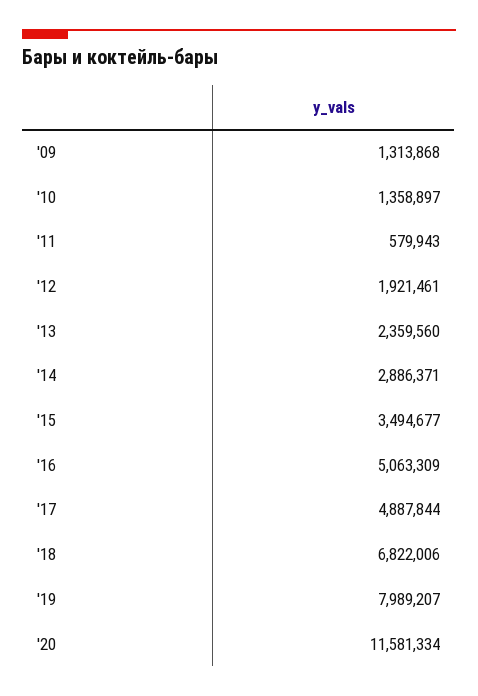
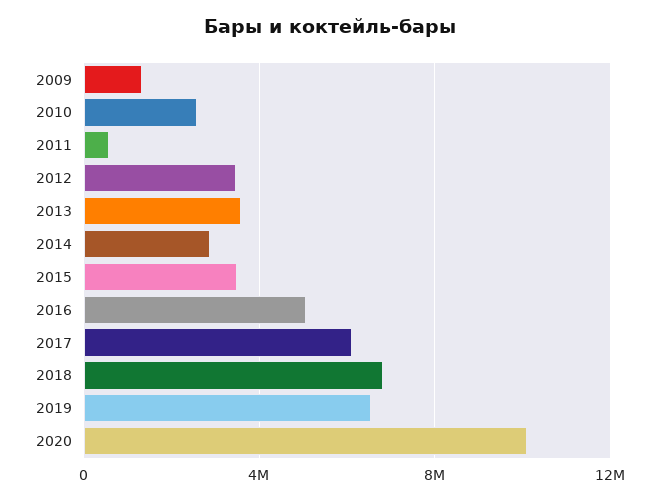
'10: 1358897 -> 2500000
'12: 1921461 -> 3500000
'13: 2359560 -> 3500000
'17: 4887844 -> 6000000
'19: 7989207 -> 6500000
'20: 11581334 -> 10000000

